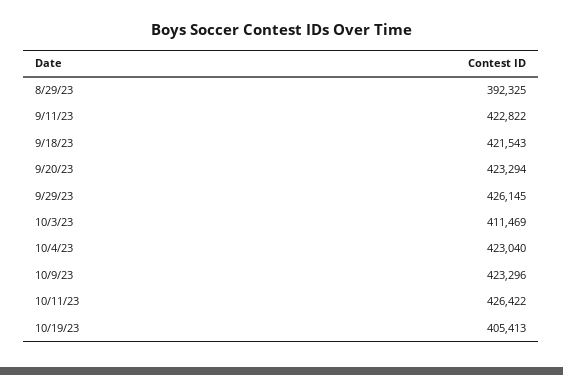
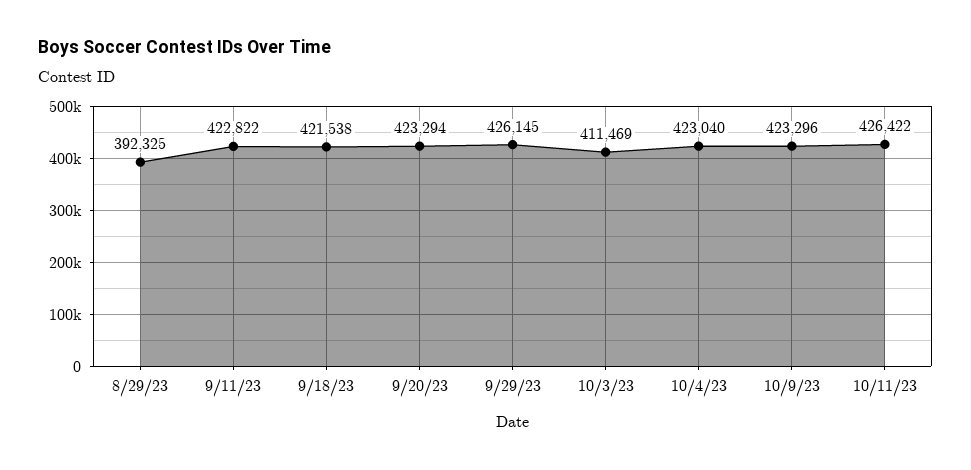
9/18/23: 421543 -> 421538
10/19/23: 405413 -> none

